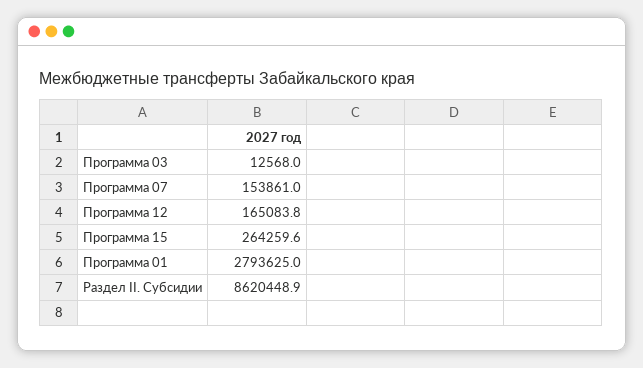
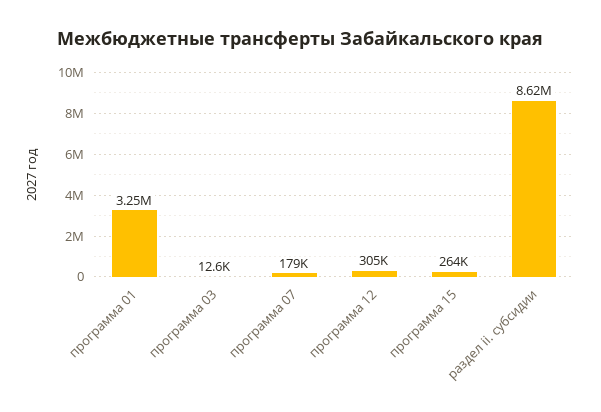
Программа 07: 153861 -> 179000
Программа 12: 165083.8 -> 305000
Программа 01: 2793625 -> 3250000

